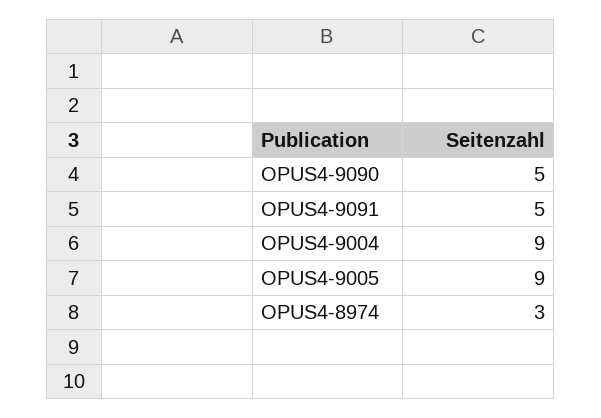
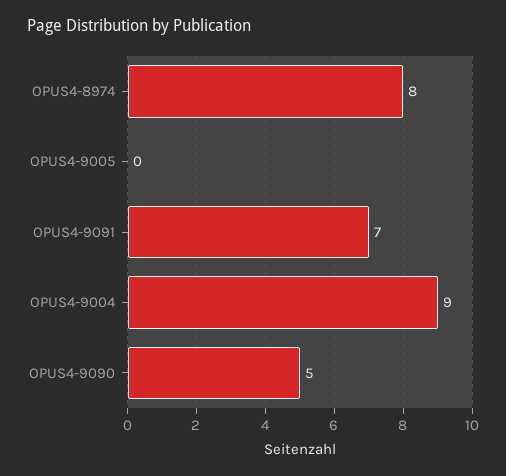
OPUS4-9091: 5 -> 7
OPUS4-9005: 9 -> 0
OPUS4-8974: 3 -> 8

